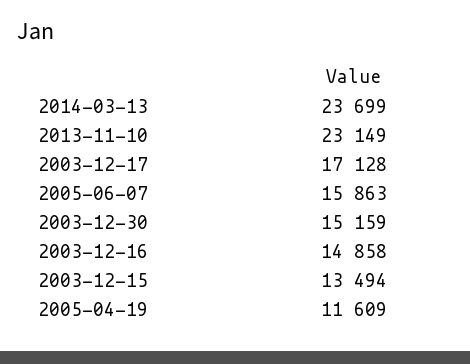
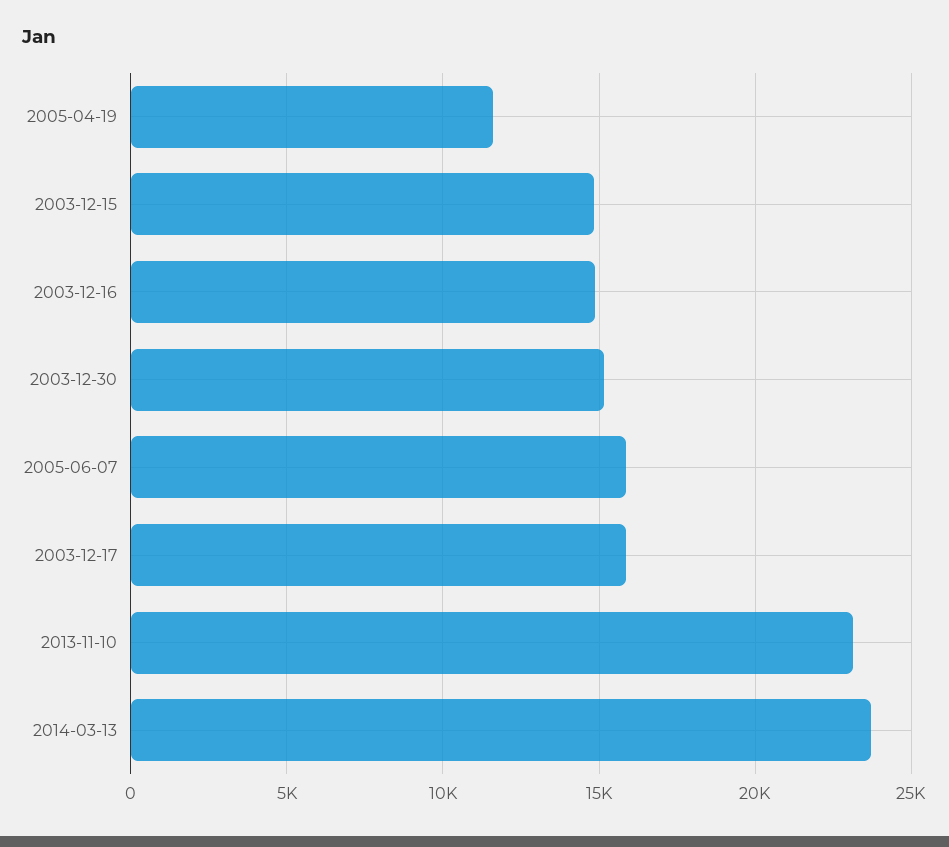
2003-12-17: 17128 -> 16000
2003-12-15: 13494 -> 15000

